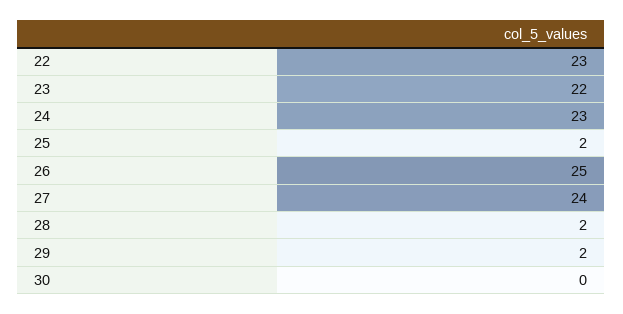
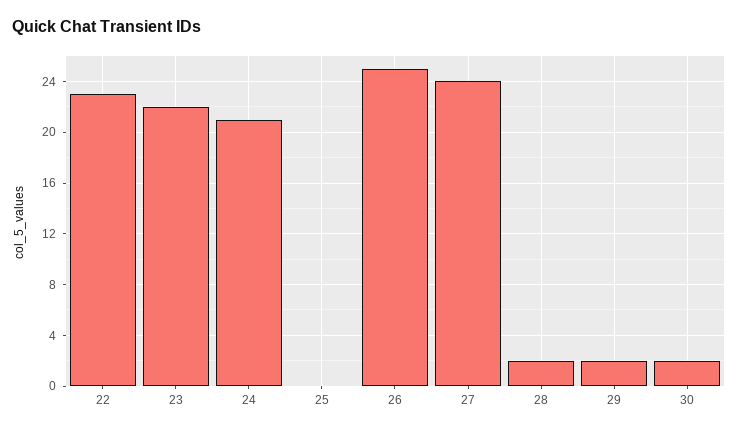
24: 23 -> 21
25: 2 -> 0
30: 0 -> 2

